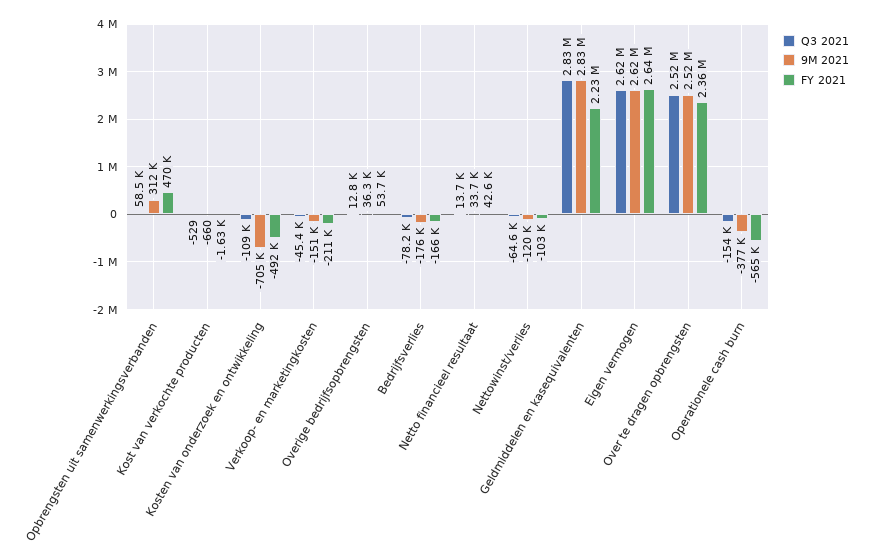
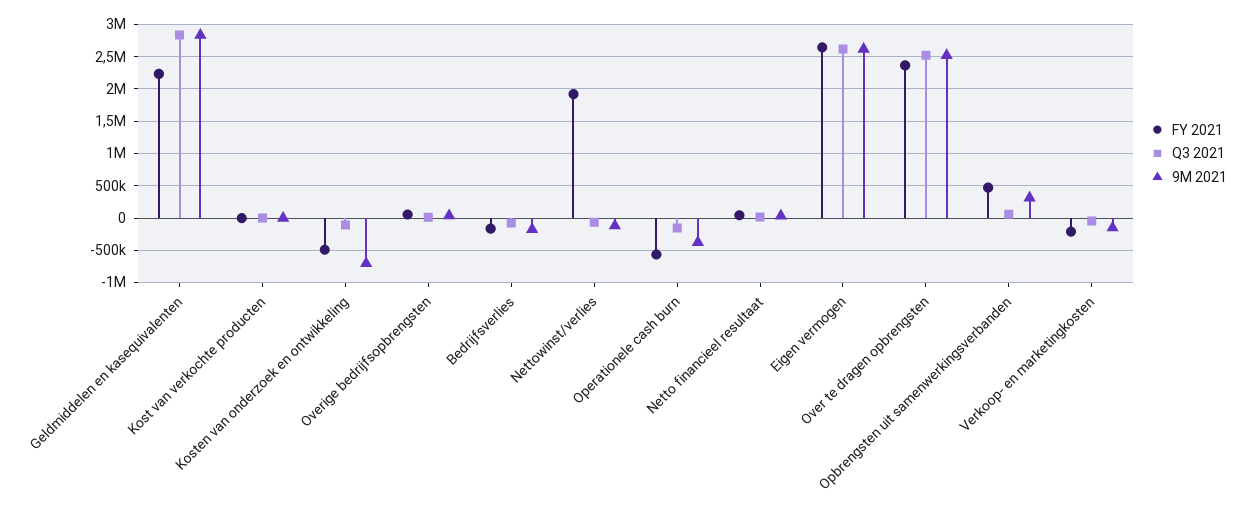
FY 2021, Nettowinst/verlies: -103000 -> 1900000

